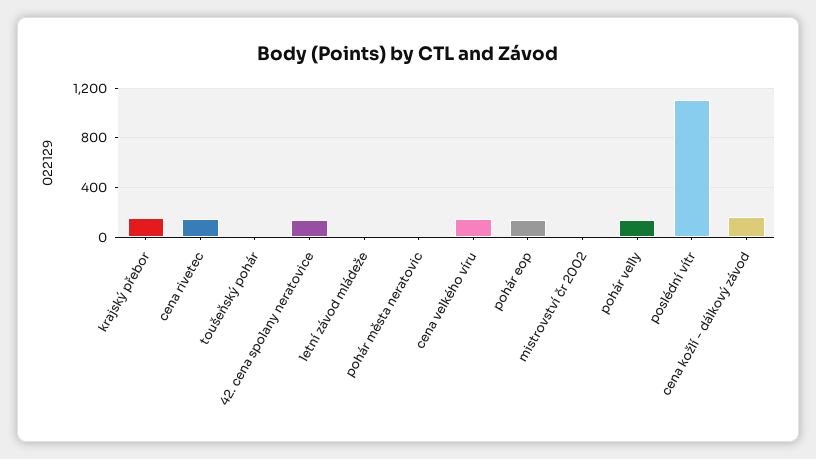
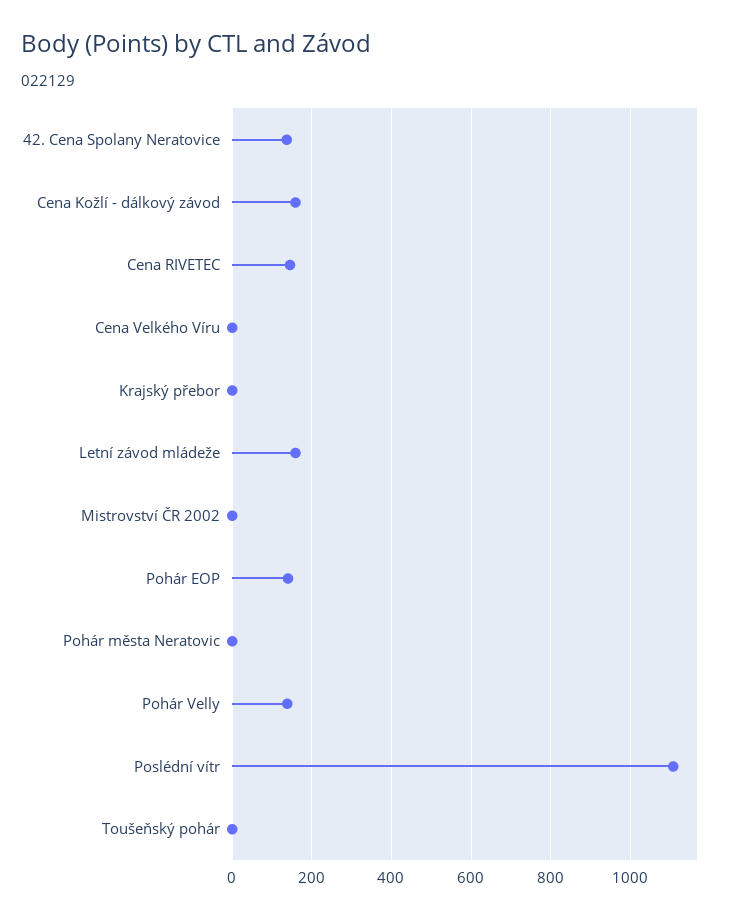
krajský přebor: 150 -> 0
letní závod mládeže: 0 -> 160
cena velkého víru: 150 -> 0

